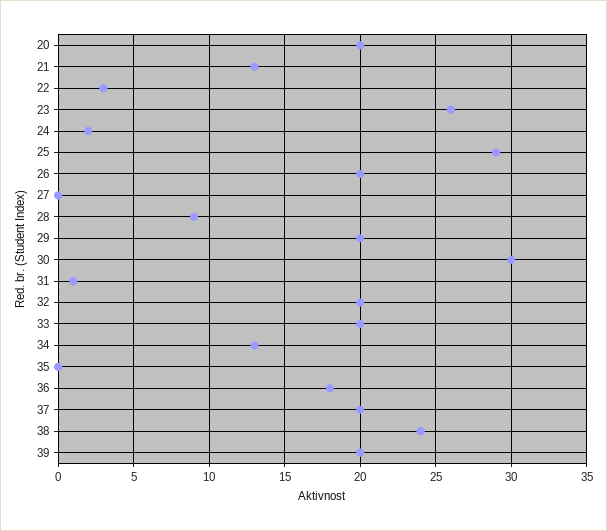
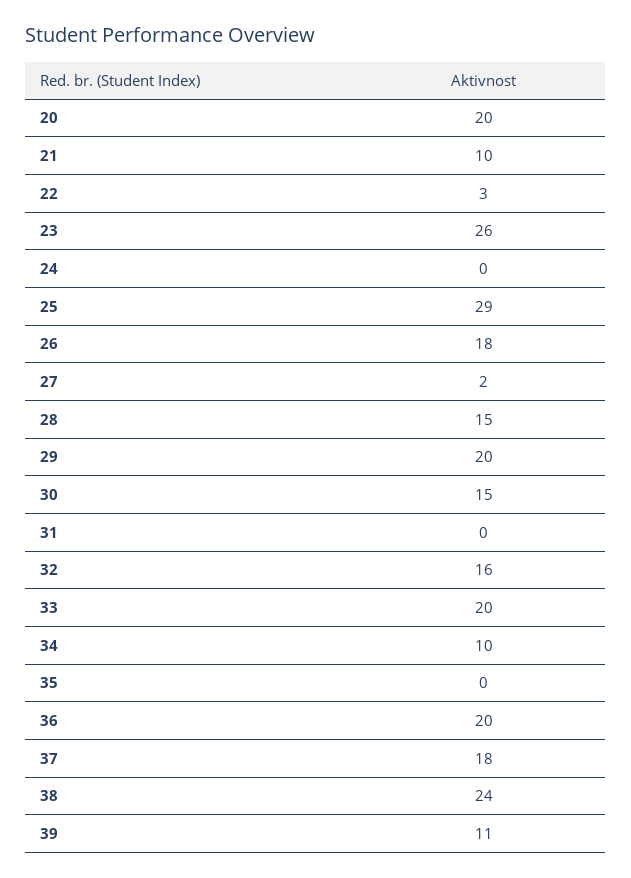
21: 13 -> 10
24: 2 -> 0
26: 20 -> 18
27: 0 -> 2
28: 9 -> 15
30: 30 -> 15
31: 1 -> 0
32: 20 -> 16
34: 13 -> 10
36: 18 -> 20
37: 20 -> 18
39: 20 -> 11

